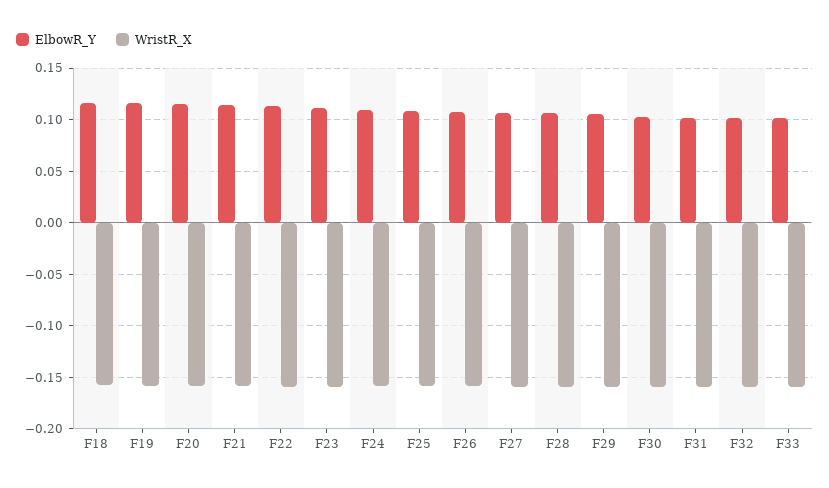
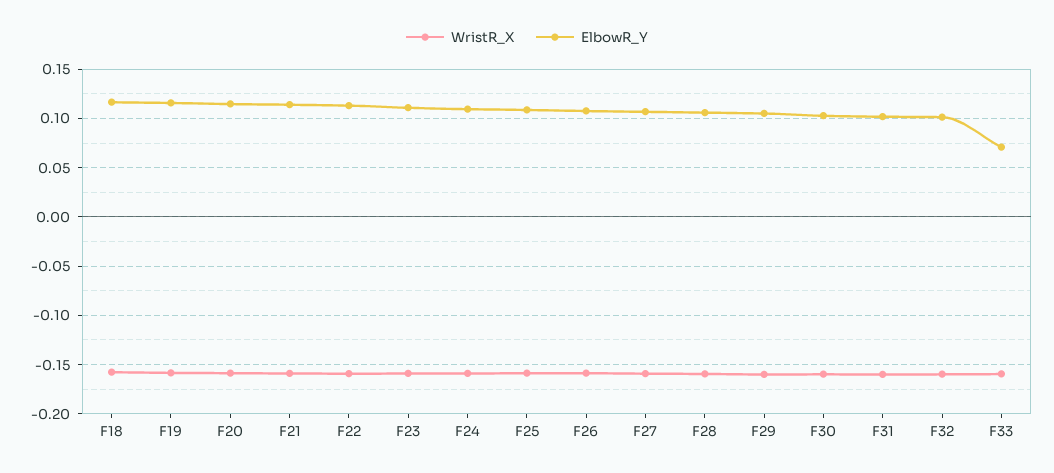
ElbowR_Y, F33: 0.1 -> 0.07

